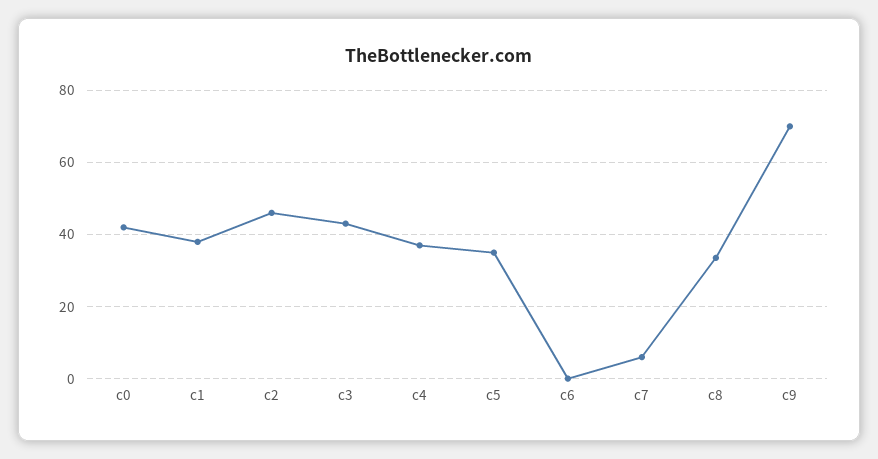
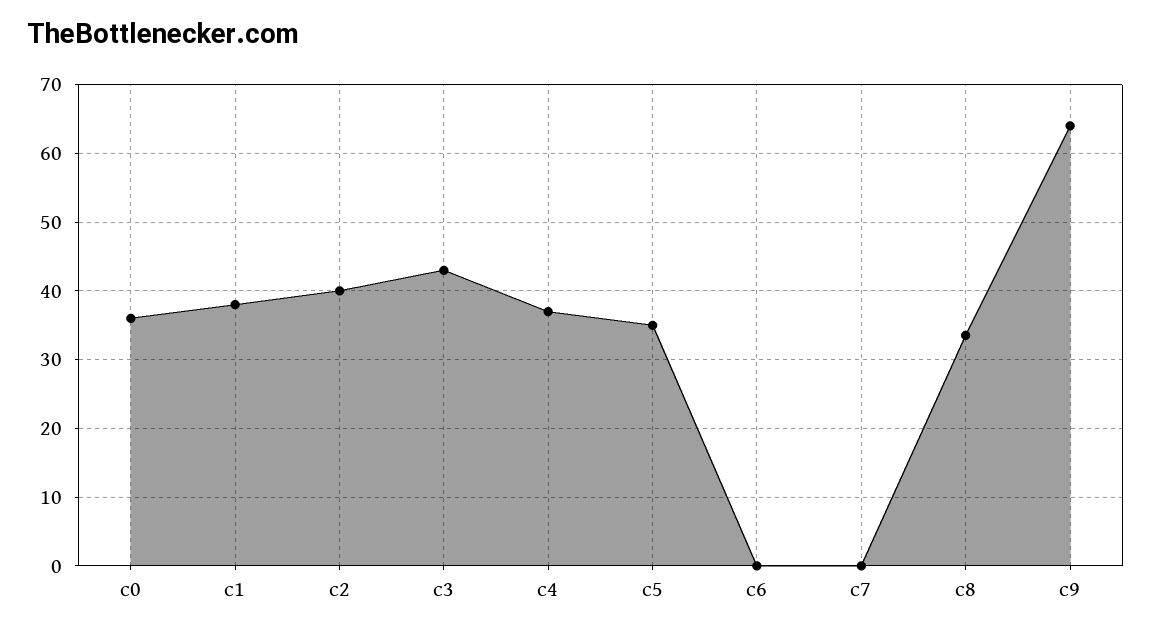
c0: 42 -> 36
c2: 46 -> 40
c7: 6 -> 0
c9: 70 -> 64

